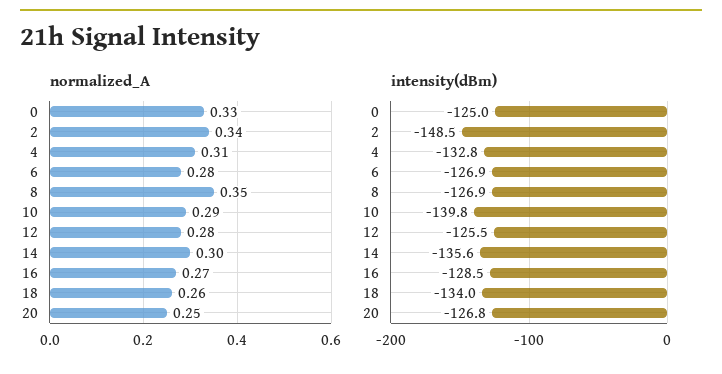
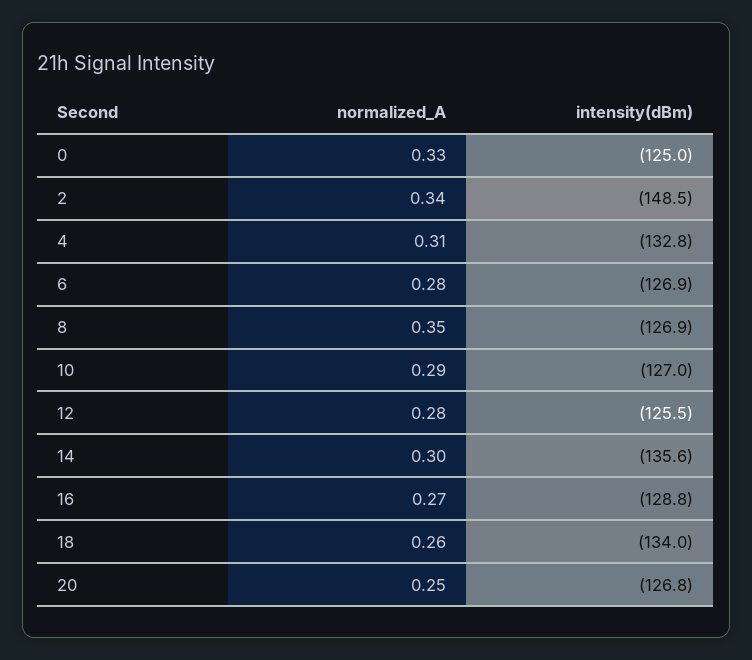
intensity(dBm), 10: -139.8 -> -127
intensity(dBm), 16: -128.5 -> -128.8

